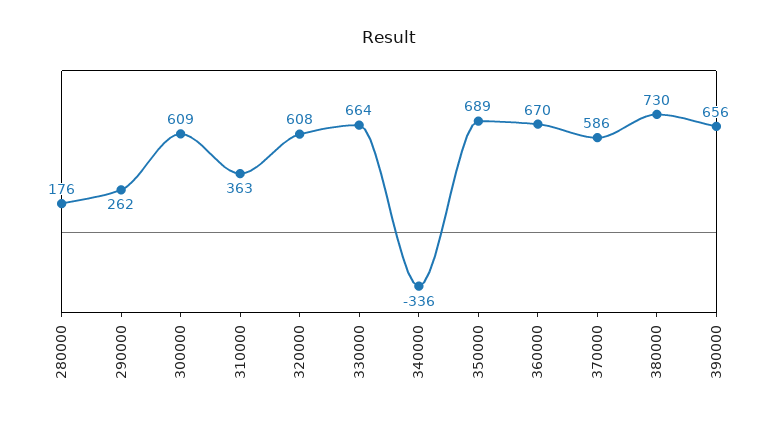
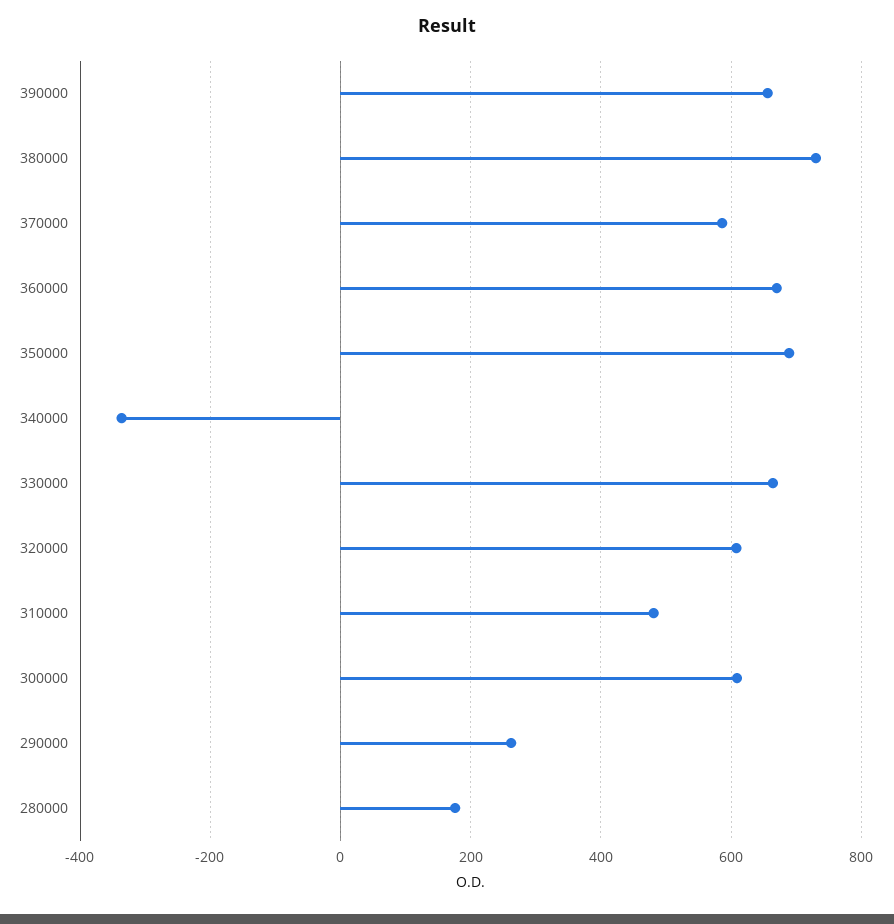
310000: 363 -> 480

